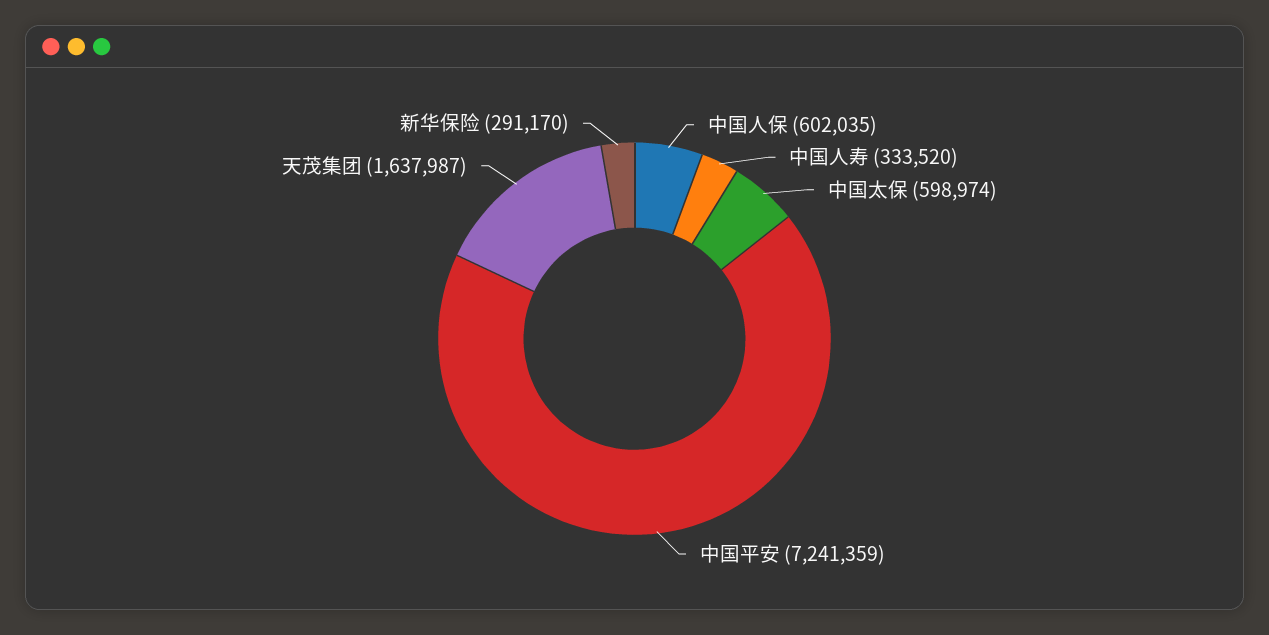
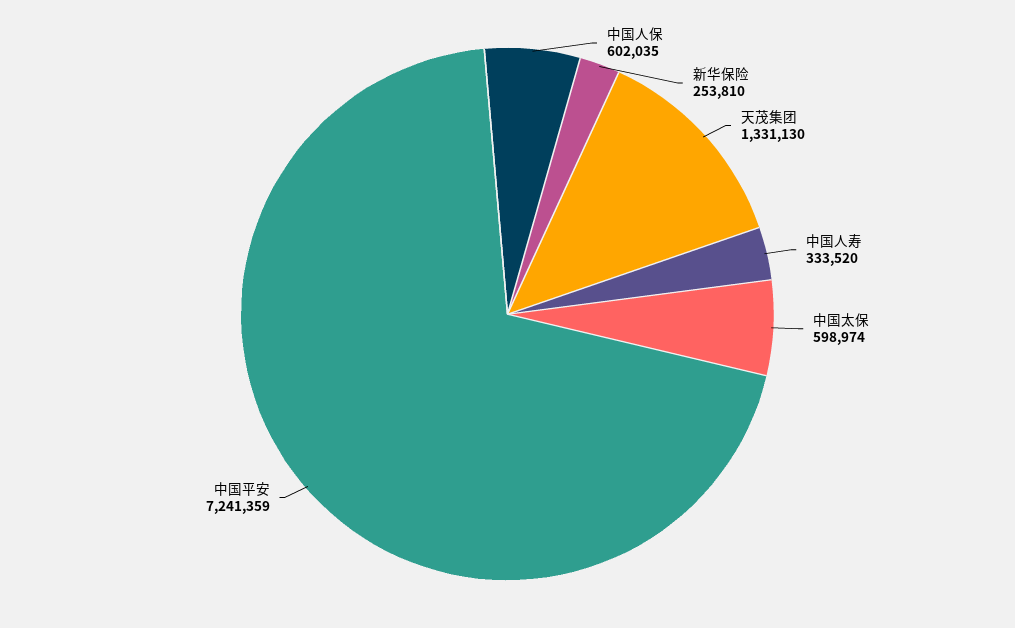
天茂集团: 1637987 -> 1331130
新华保险: 291170 -> 253810

